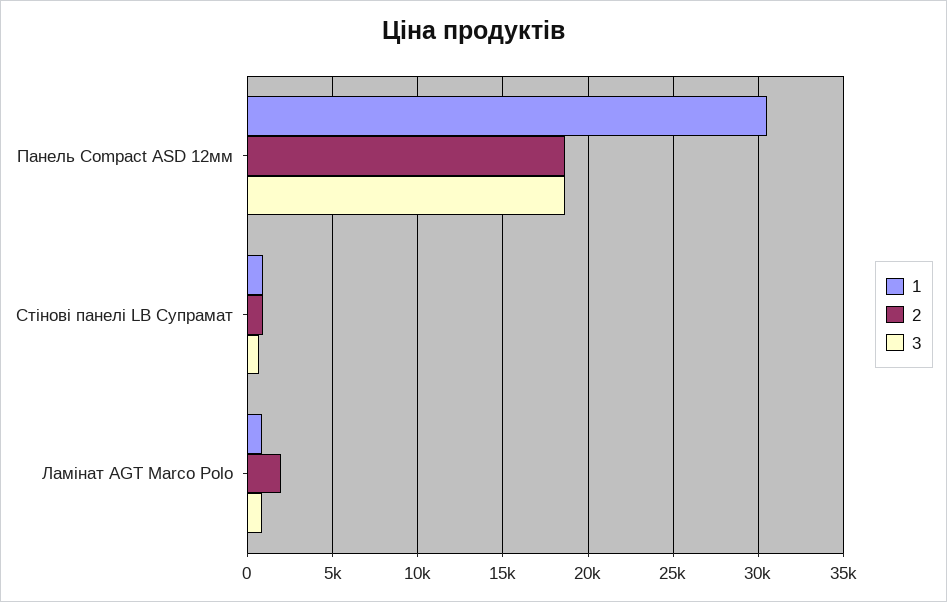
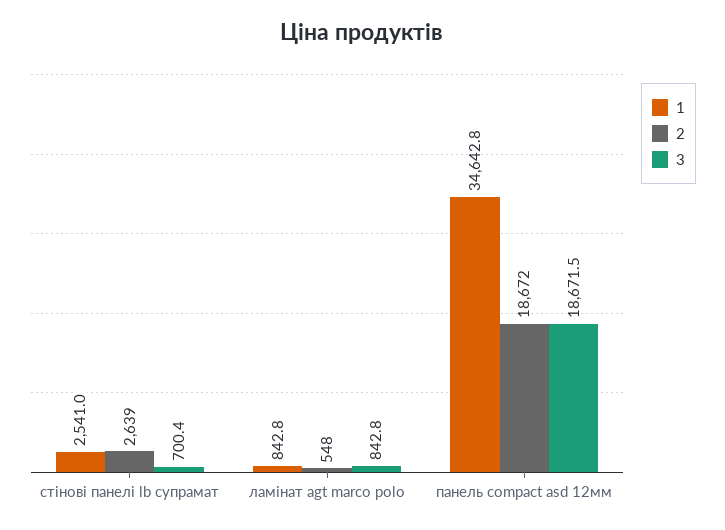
1, Панель Compact ASD 12мм: 30500 -> 34642.8
1, Стінові панелі LB Супрамат: 1000 -> 2541
2, Стінові панелі LB Супрамат: 1000 -> 2639
2, Ламінат AGT Marco Polo: 2000 -> 548

